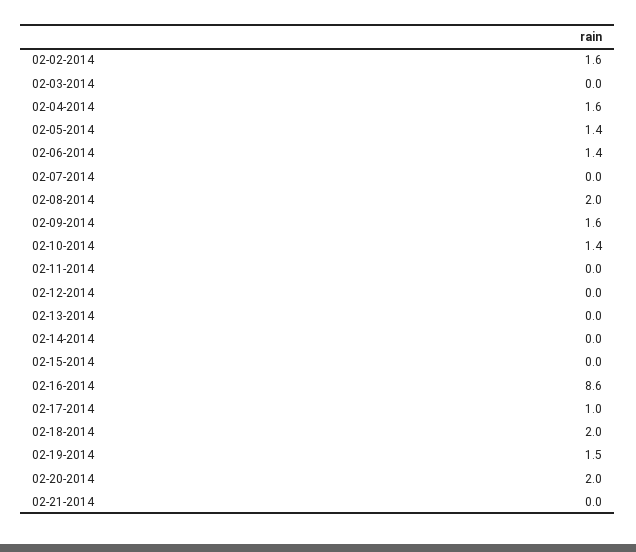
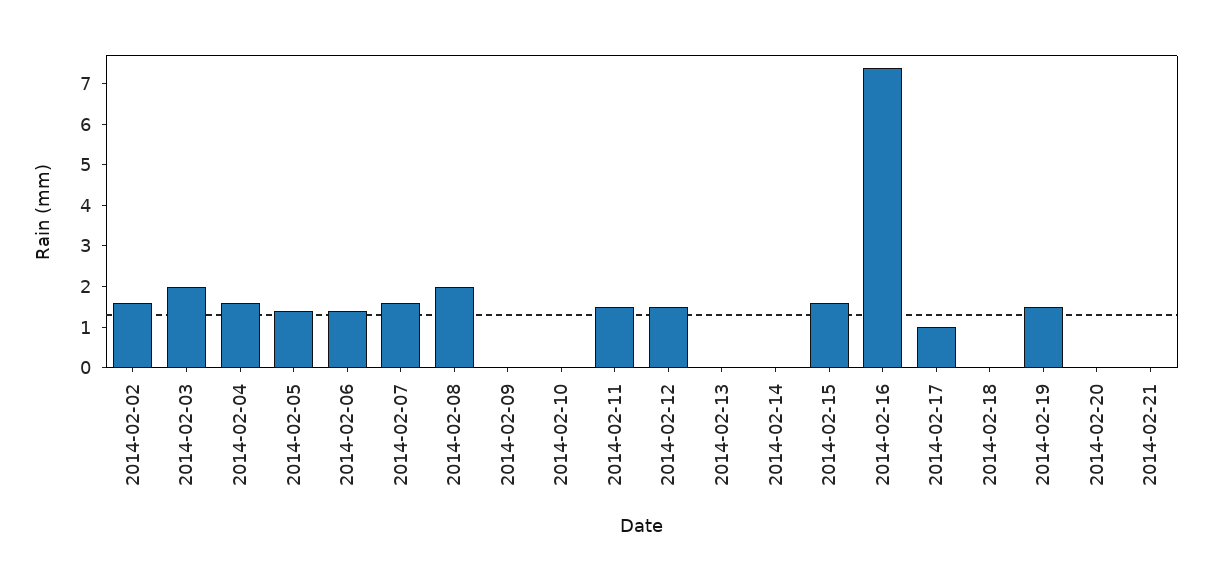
02-03-2014: 0 -> 2
02-07-2014: 0 -> 1.5
02-09-2014: 1.6 -> 0
02-10-2014: 1.4 -> 0
02-11-2014: 0 -> 1.5
02-12-2014: 0 -> 1.5
02-15-2014: 0 -> 1.5
02-16-2014: 8.6 -> 7.5
02-18-2014: 2 -> 0
02-20-2014: 2 -> 0

